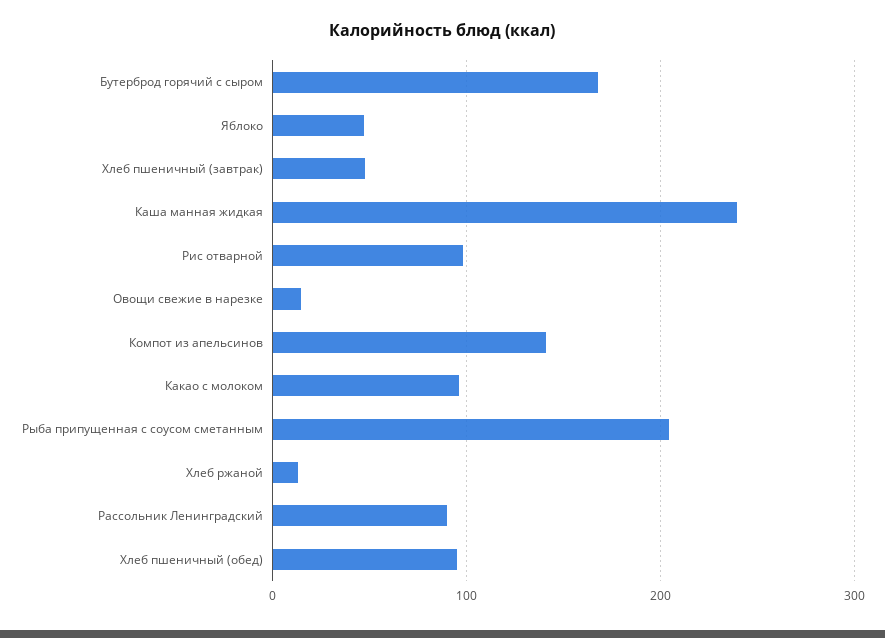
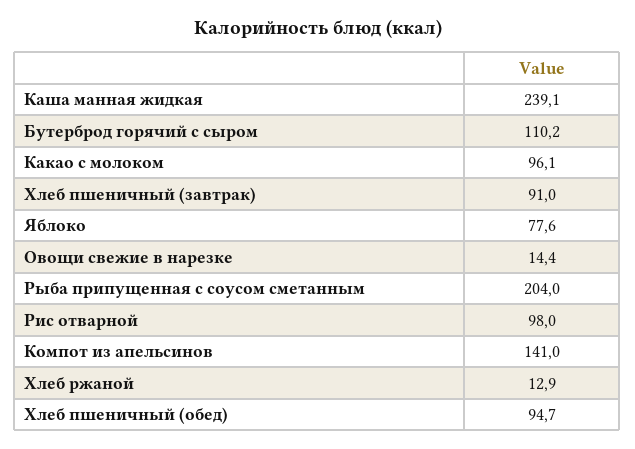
Бутерброд горячий с сыром: 170 -> 110.2
Яблоко: 50 -> 77.6
Хлеб пшеничный (завтрак): 50 -> 91
Рассольник Ленинградский: 90 -> none

